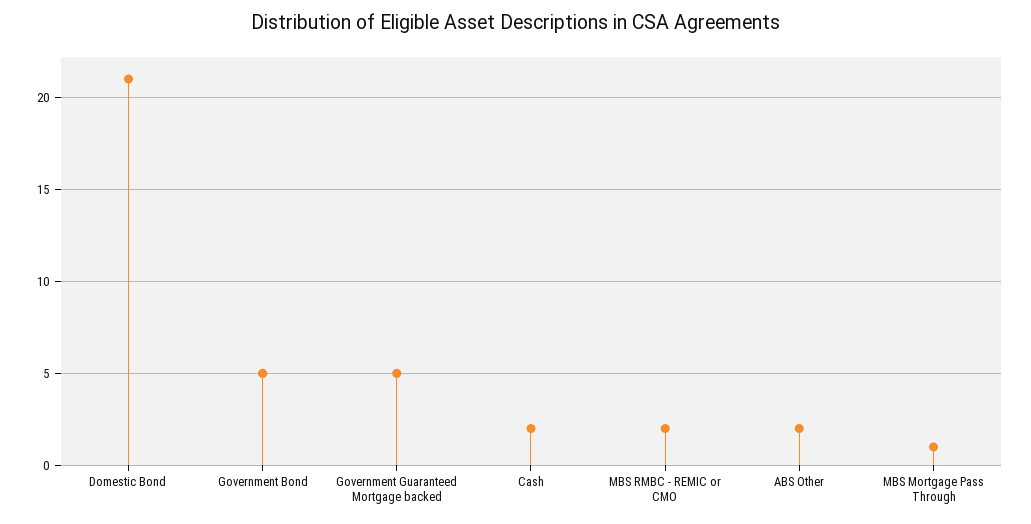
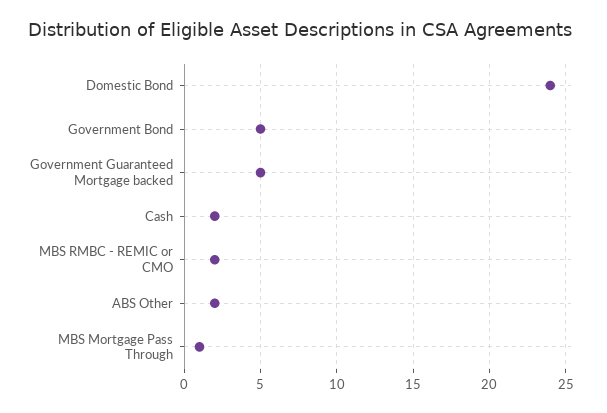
Domestic Bond: 21 -> 24

